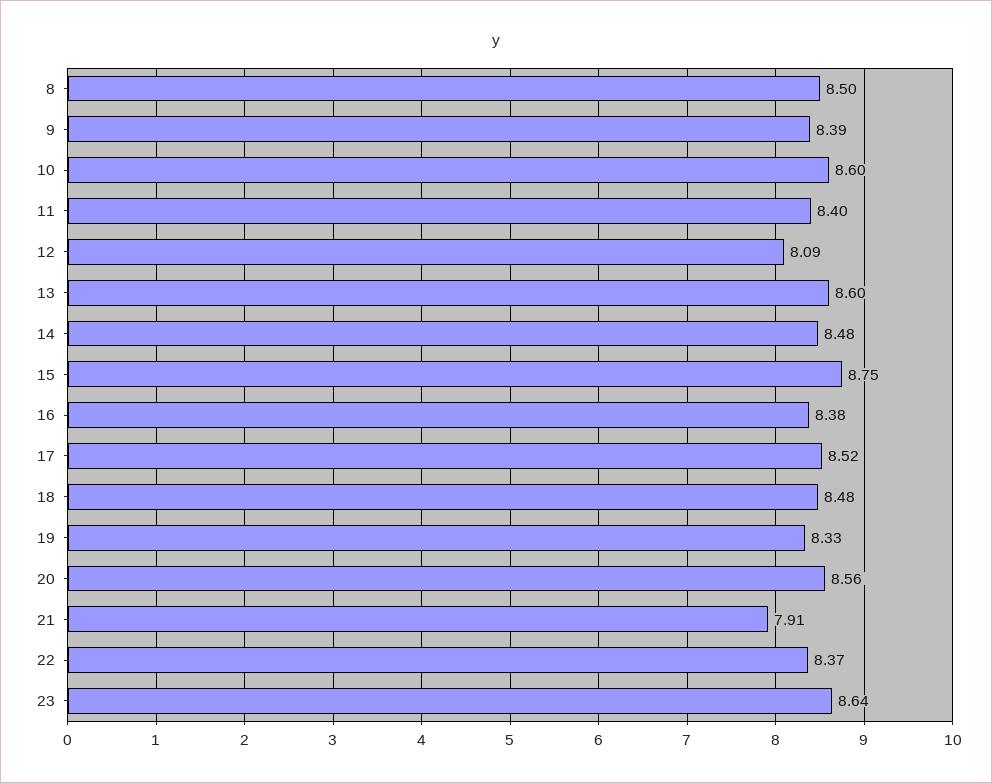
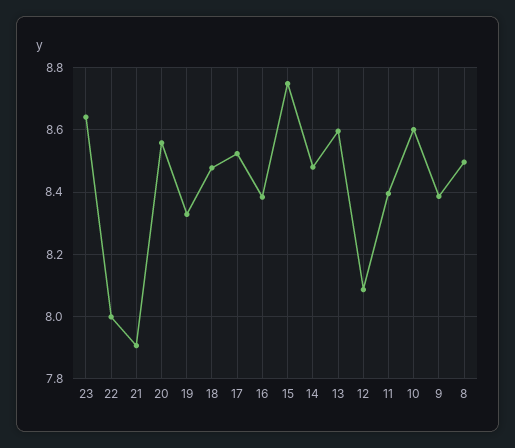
22: 8.37 -> 8

